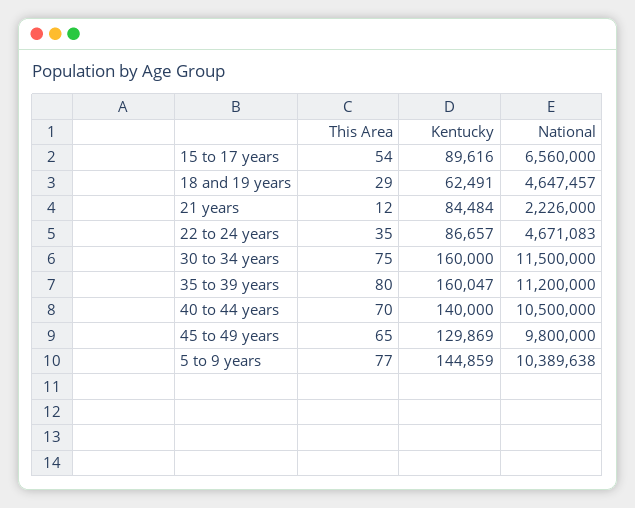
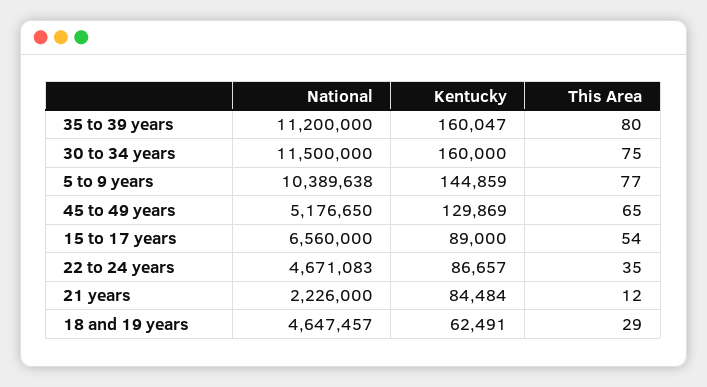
Kentucky, 15 to 17 years: 89616 -> 89000
This Area, 40 to 44 years: 70 -> none
Kentucky, 40 to 44 years: 140000 -> none
National, 40 to 44 years: 10500000 -> none
National, 45 to 49 years: 9800000 -> 5176650

